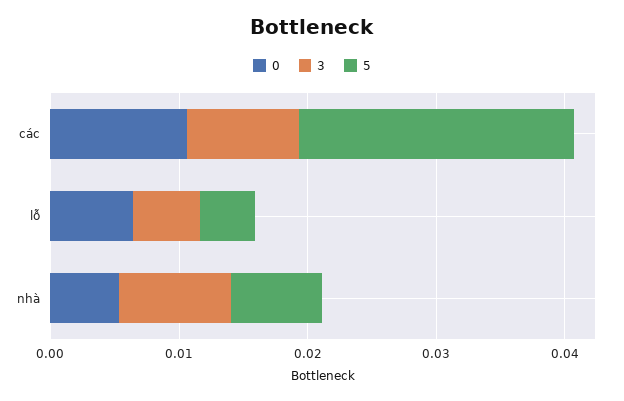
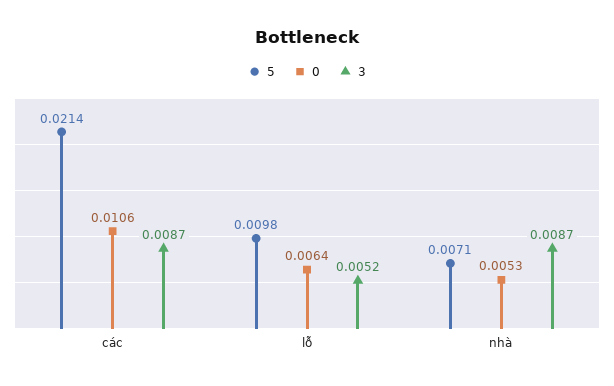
5, lỗ: 0.004 -> 0.0098

